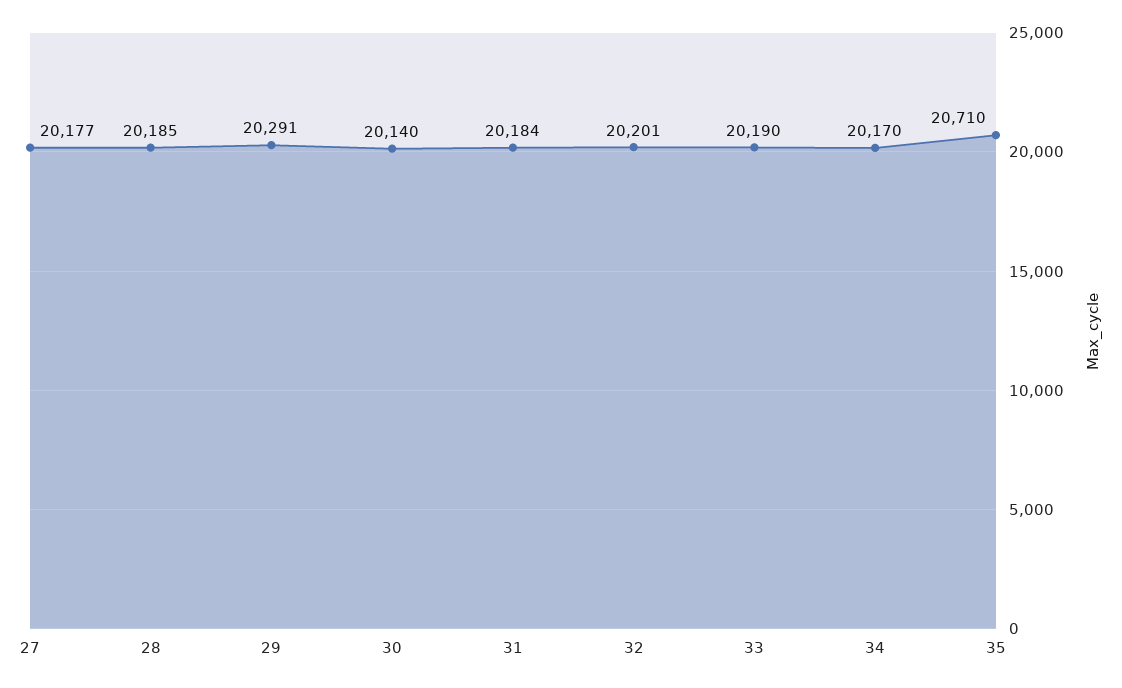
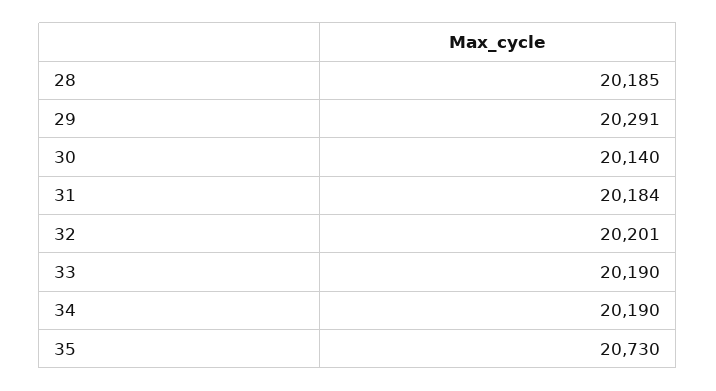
27: 20177 -> none
34: 20170 -> 20190
35: 20710 -> 20730

